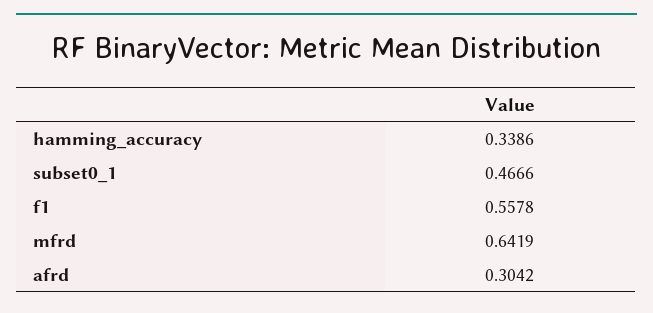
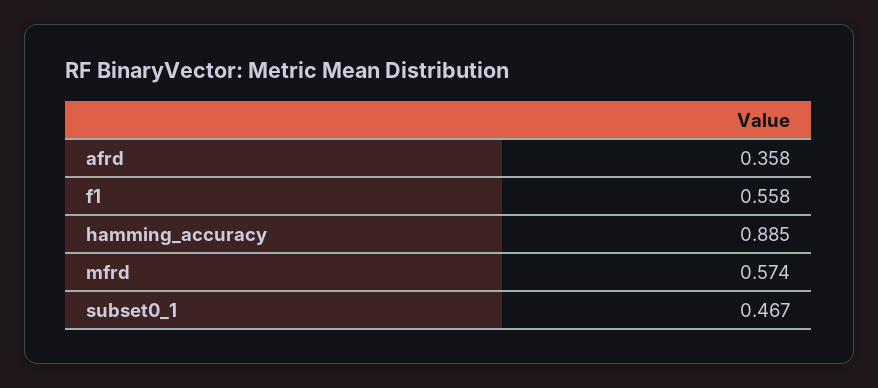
hamming_accuracy: 0.3386 -> 0.885
mfrd: 0.6419 -> 0.574
afrd: 0.3042 -> 0.358

